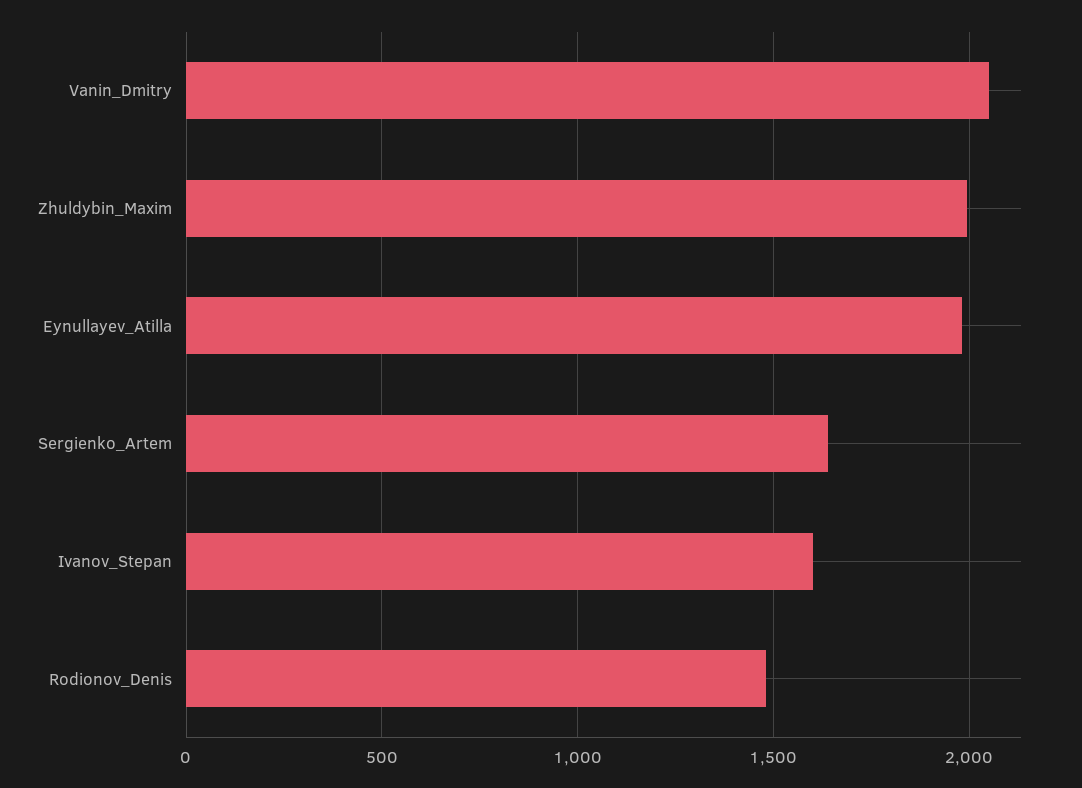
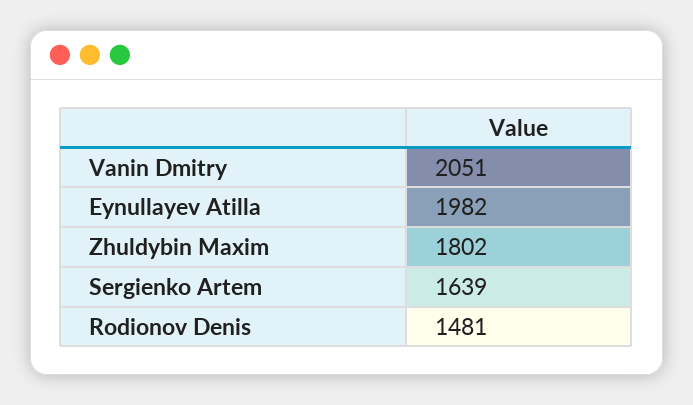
Zhuldybin_Maxim: 2000 -> 1802
Ivanov_Stepan: 1600 -> none

